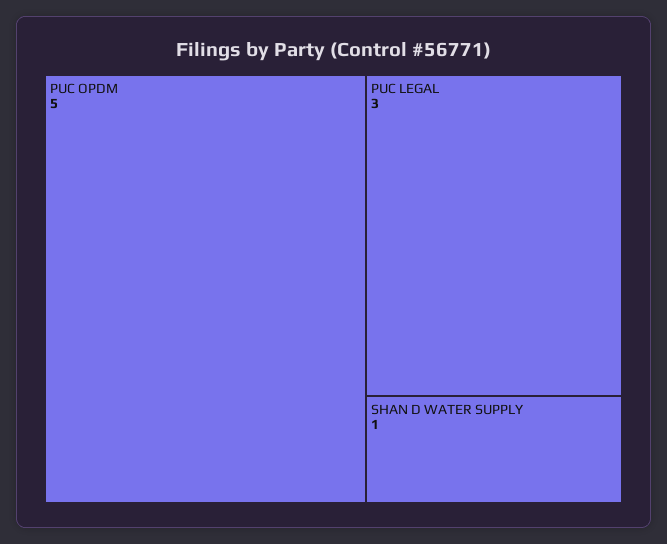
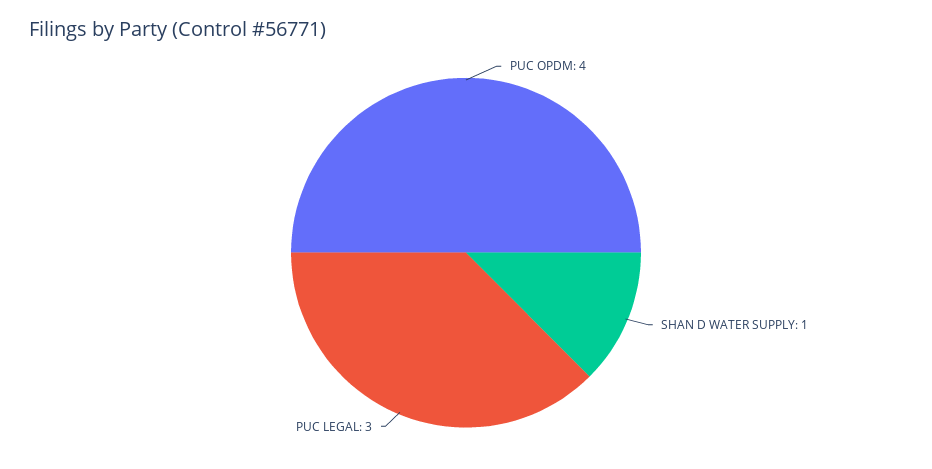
PUC OPDM: 5 -> 4

